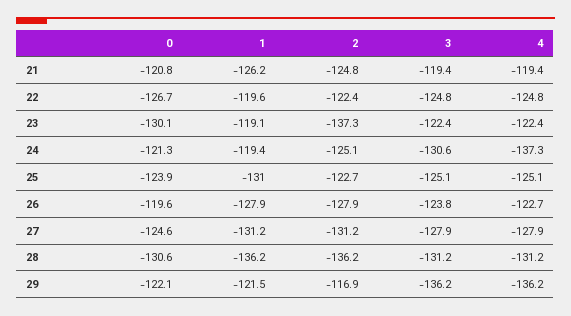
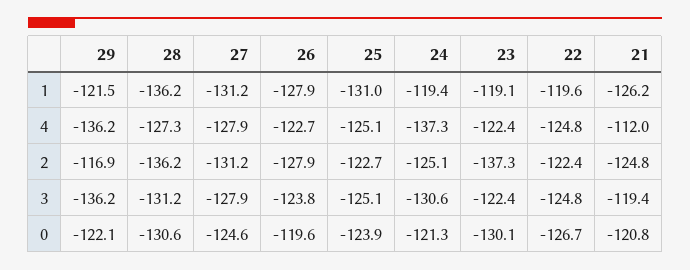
4, 21: -119.4 -> -112
4, 28: -131.2 -> -127.3

